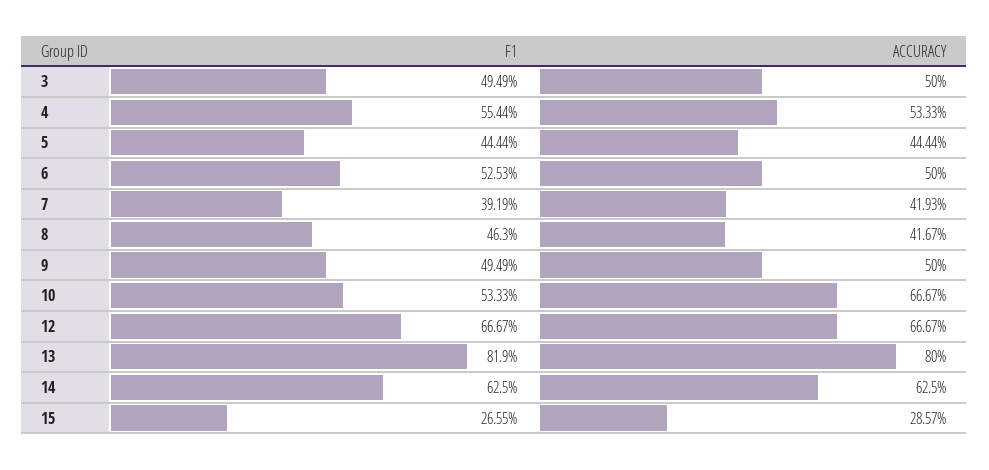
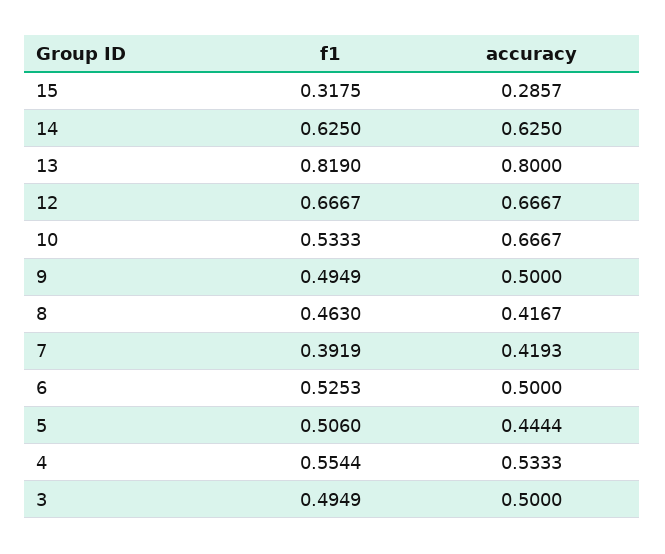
F1, 5: 0.4444 -> 0.506
F1, 15: 0.2655 -> 0.3175

